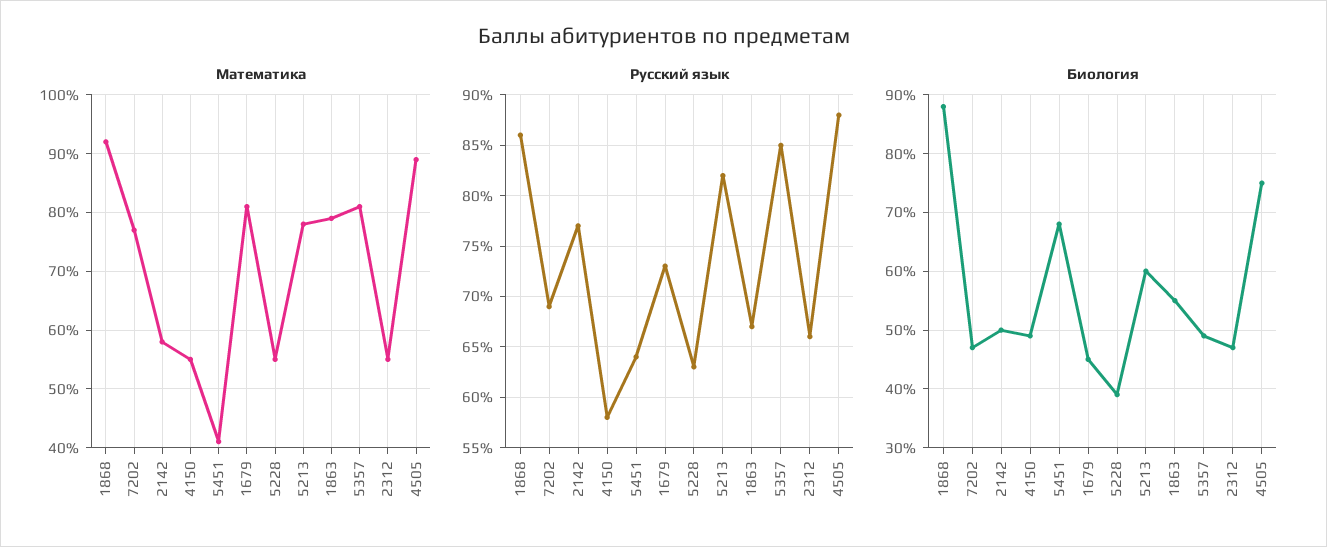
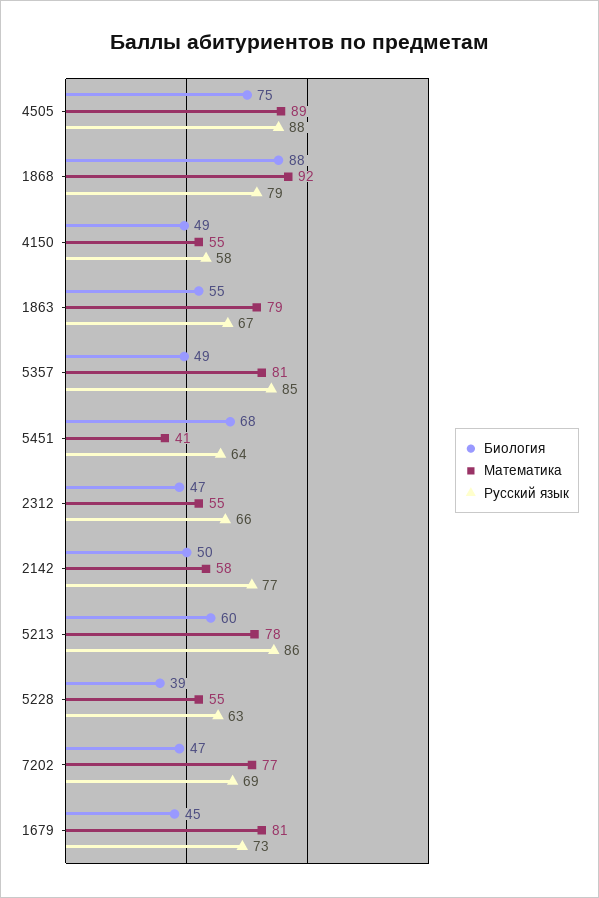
Русский язык, 1868: 86 -> 79
Русский язык, 5213: 82 -> 86

